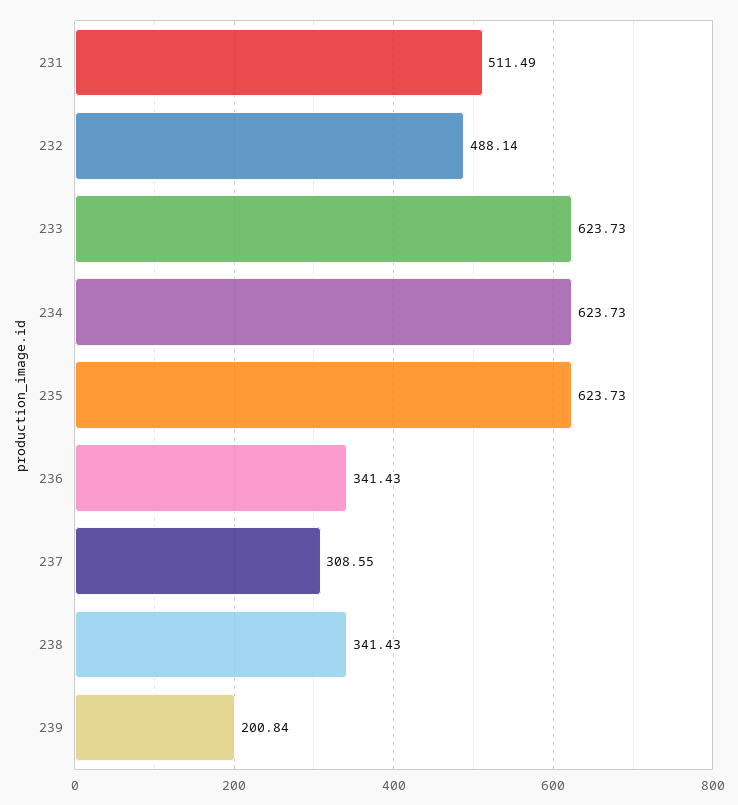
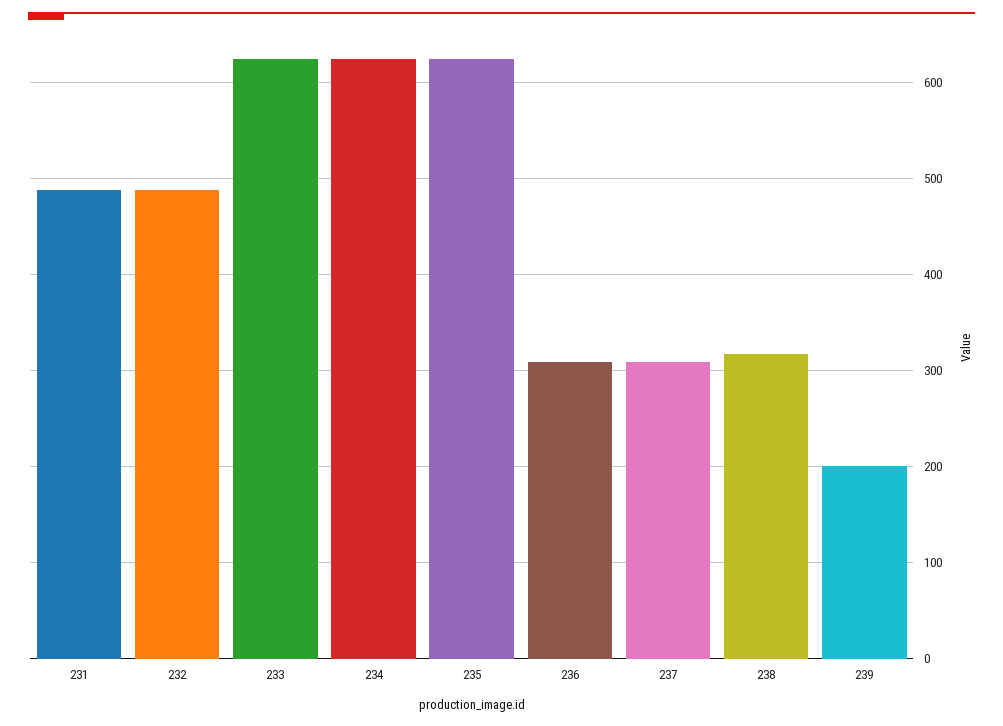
231: 511.49 -> 490
236: 341.43 -> 310
238: 341.43 -> 320

